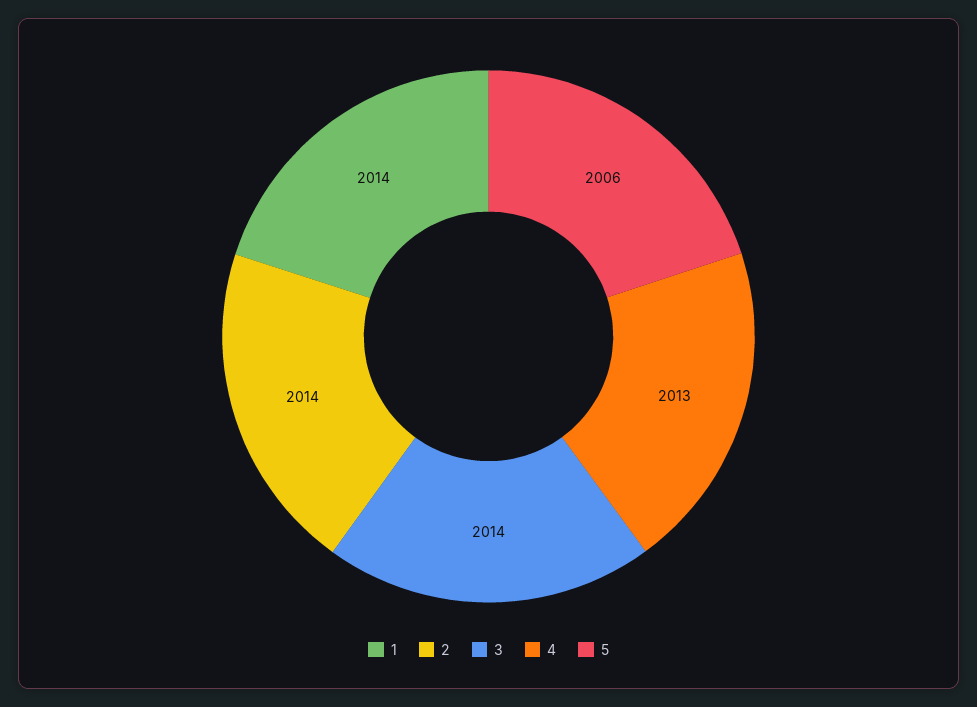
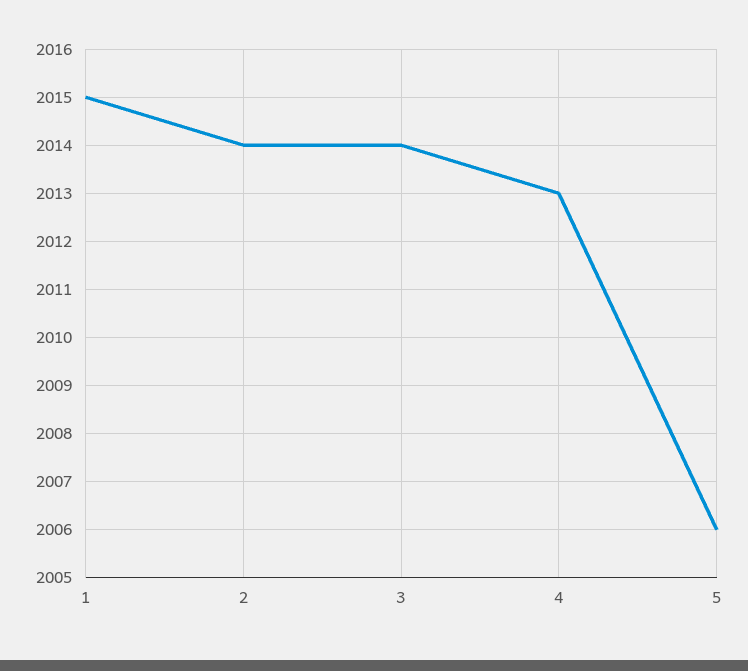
1: 2014 -> 2015

